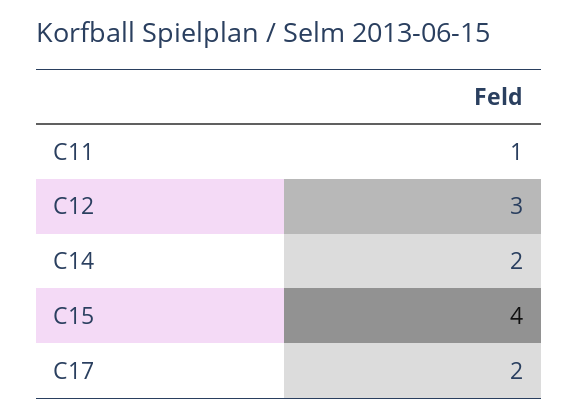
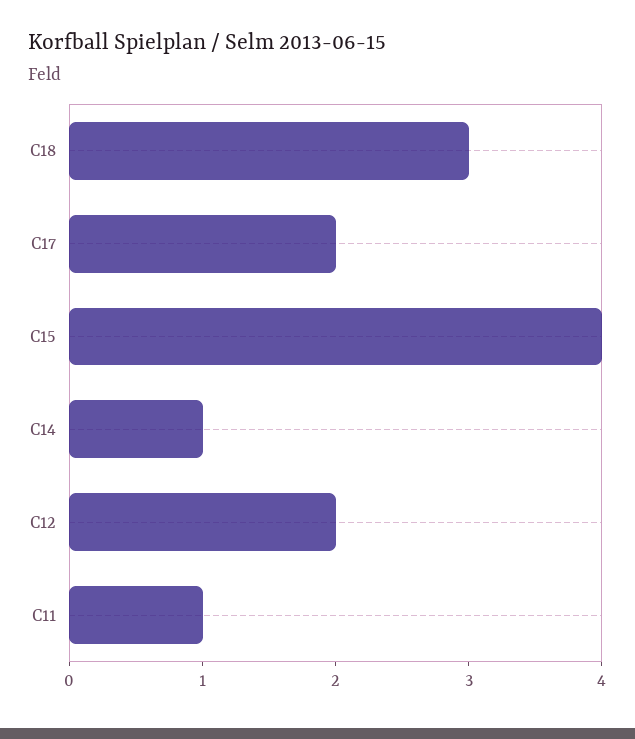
C12: 3 -> 2
C14: 2 -> 1
C18: none -> 3

